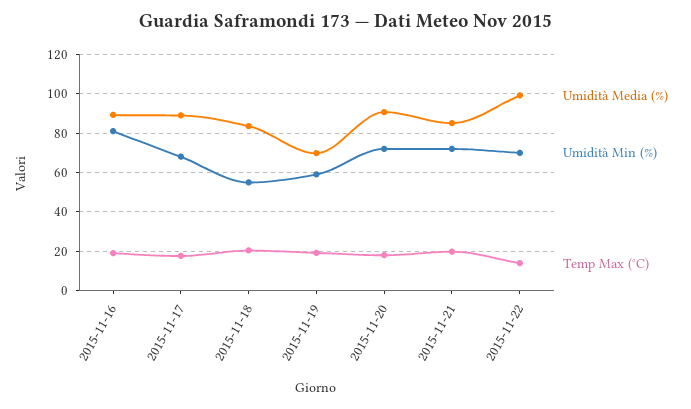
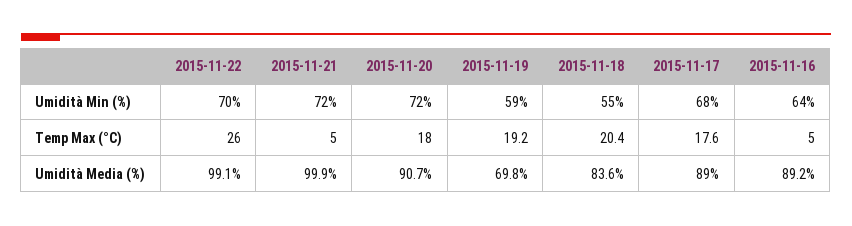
Umidità Min (%), 2015-11-16: 80 -> 64
Temp Max (°C), 2015-11-16: 20 -> 5
Umidità Media (%), 2015-11-21: 85 -> 99.9
Temp Max (°C), 2015-11-21: 20 -> 5
Temp Max (°C), 2015-11-22: 15 -> 26

